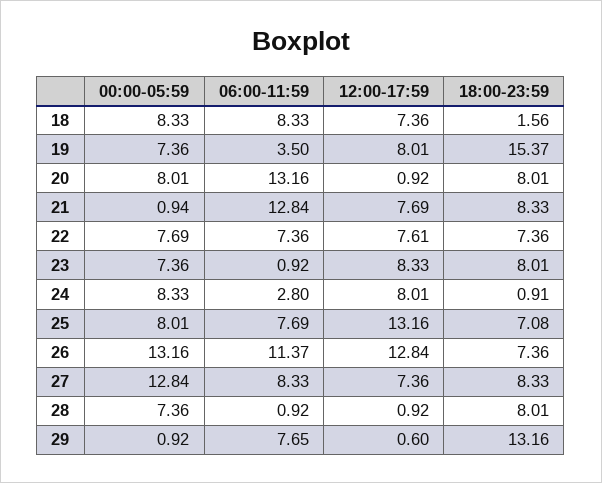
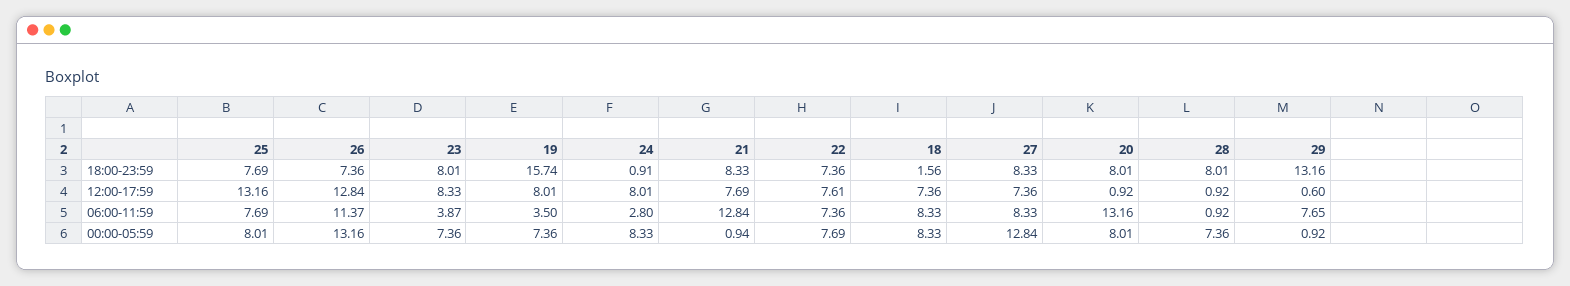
18:00-23:59, 19: 15.37 -> 15.74
06:00-11:59, 23: 0.92 -> 3.87
18:00-23:59, 25: 7.08 -> 7.69

